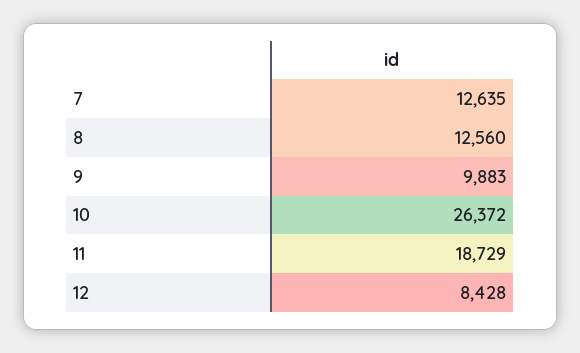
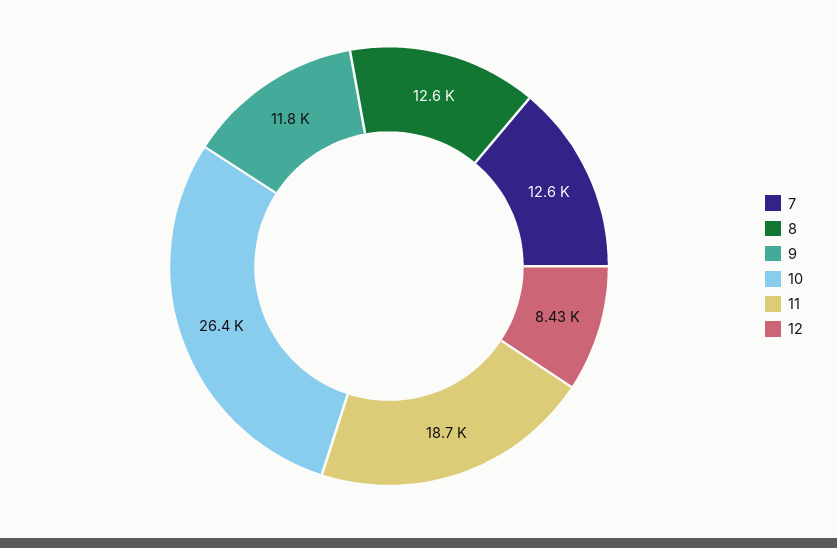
9: 9883 -> 11800

